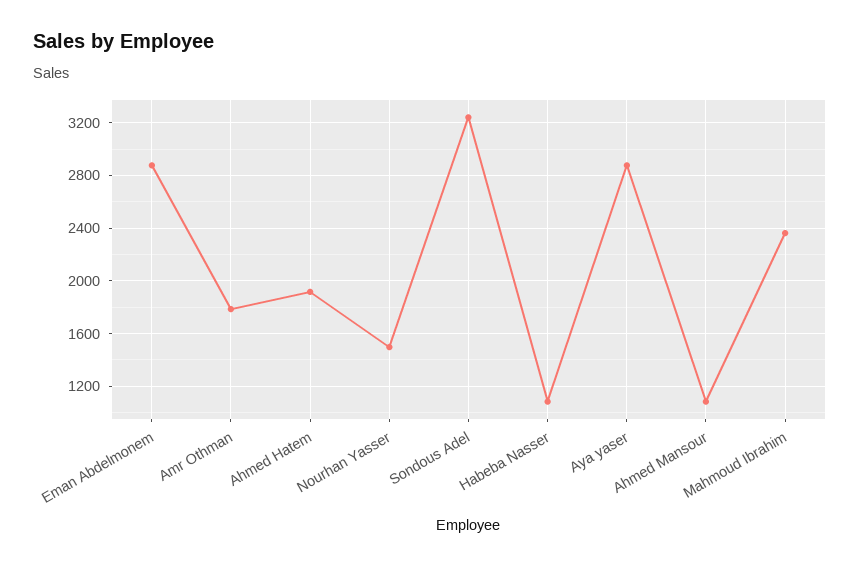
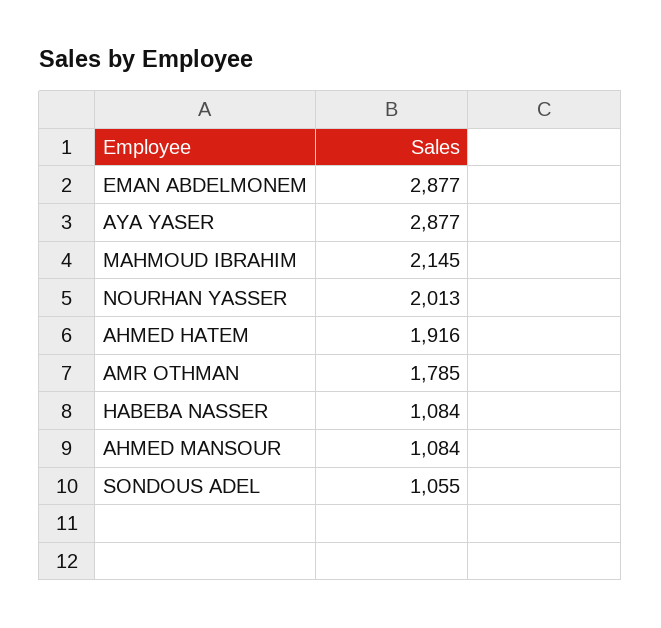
Nourhan Yasser: 1500 -> 2013
Sondous Adel: 3250 -> 1055
Mahmoud Ibrahim: 2350 -> 2145

